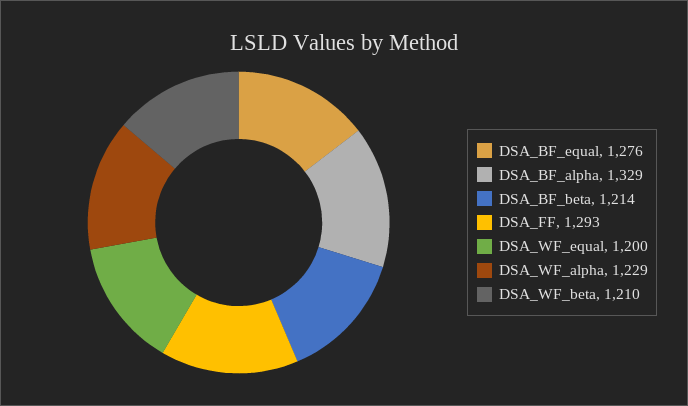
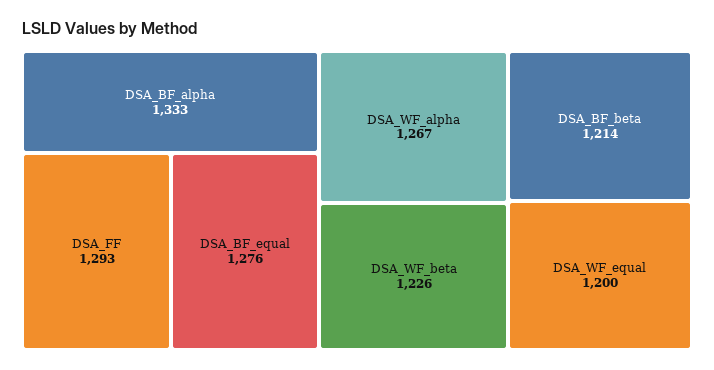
DSA_BF_alpha: 1329 -> 1333
DSA_WF_alpha: 1229 -> 1267
DSA_WF_beta: 1210 -> 1226

